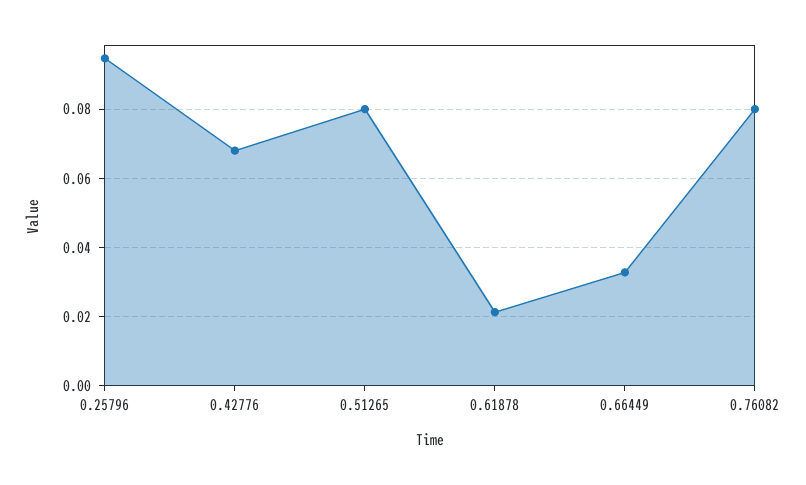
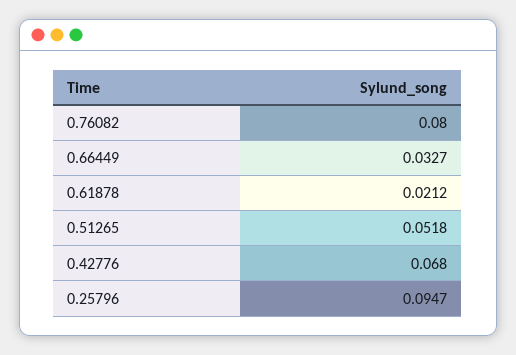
0.51265: 0.08 -> 0.0518

